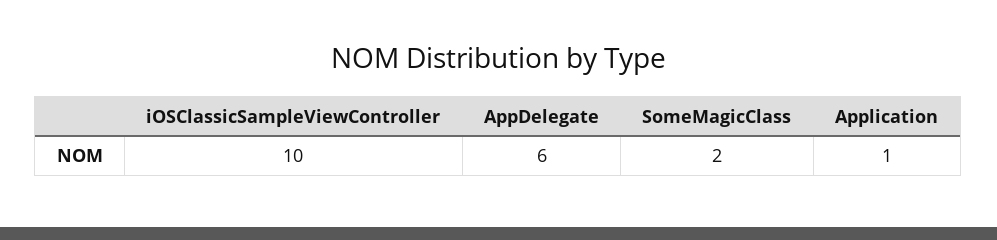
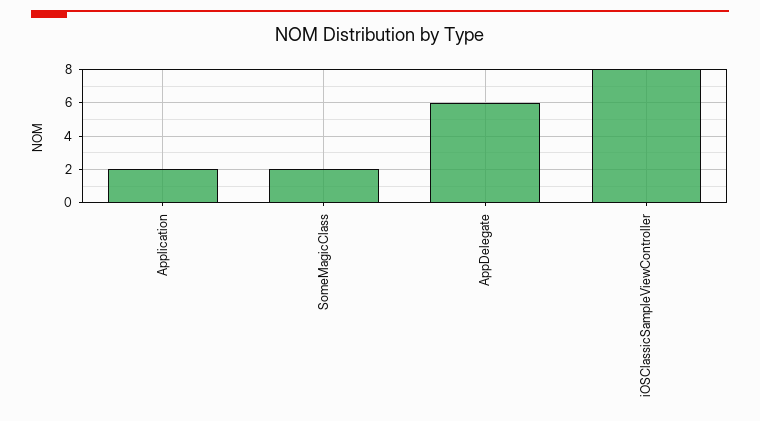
iOSClassicSampleViewController: 10 -> 8
Application: 1 -> 2

